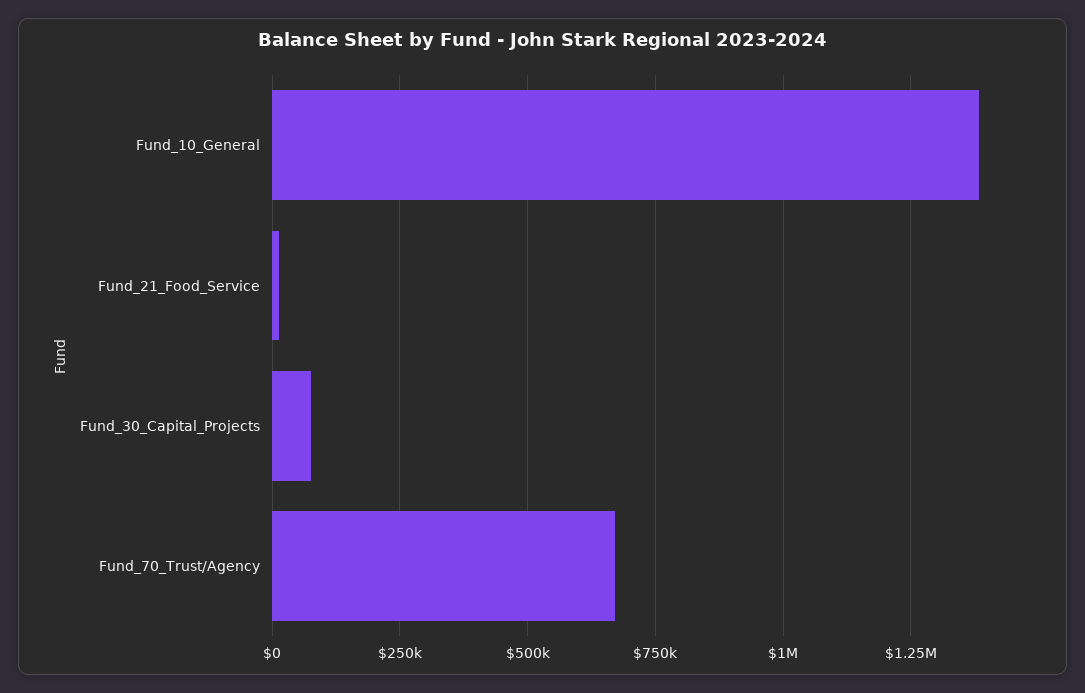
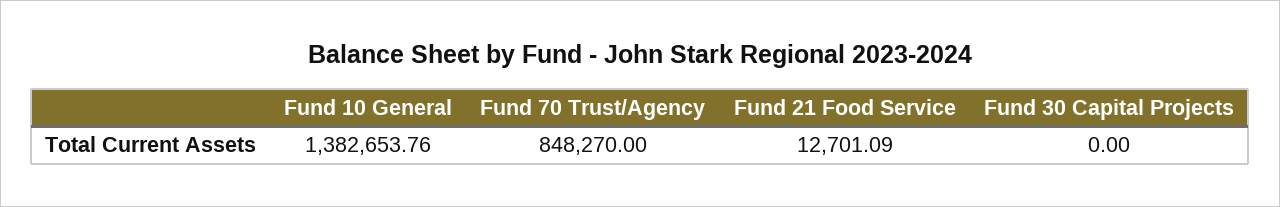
Fund_30_Capital_Projects: 75000 -> 0
Fund_70_Trust/Agency: 675000 -> 848270

